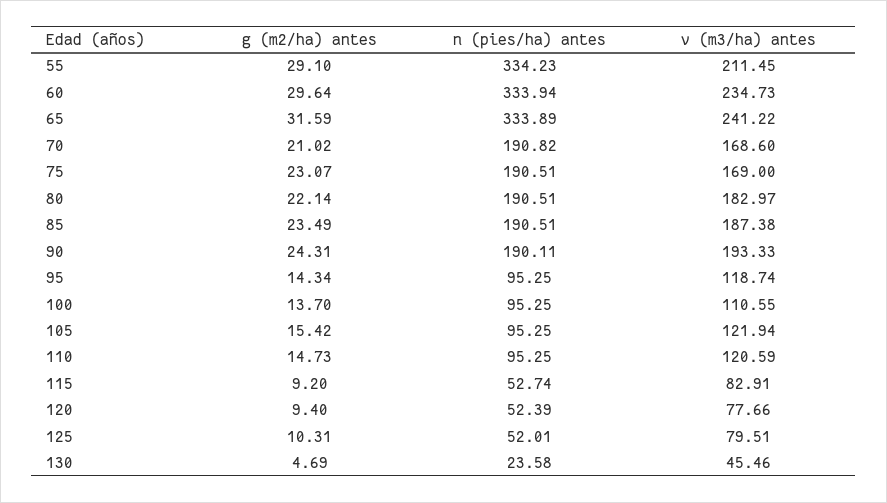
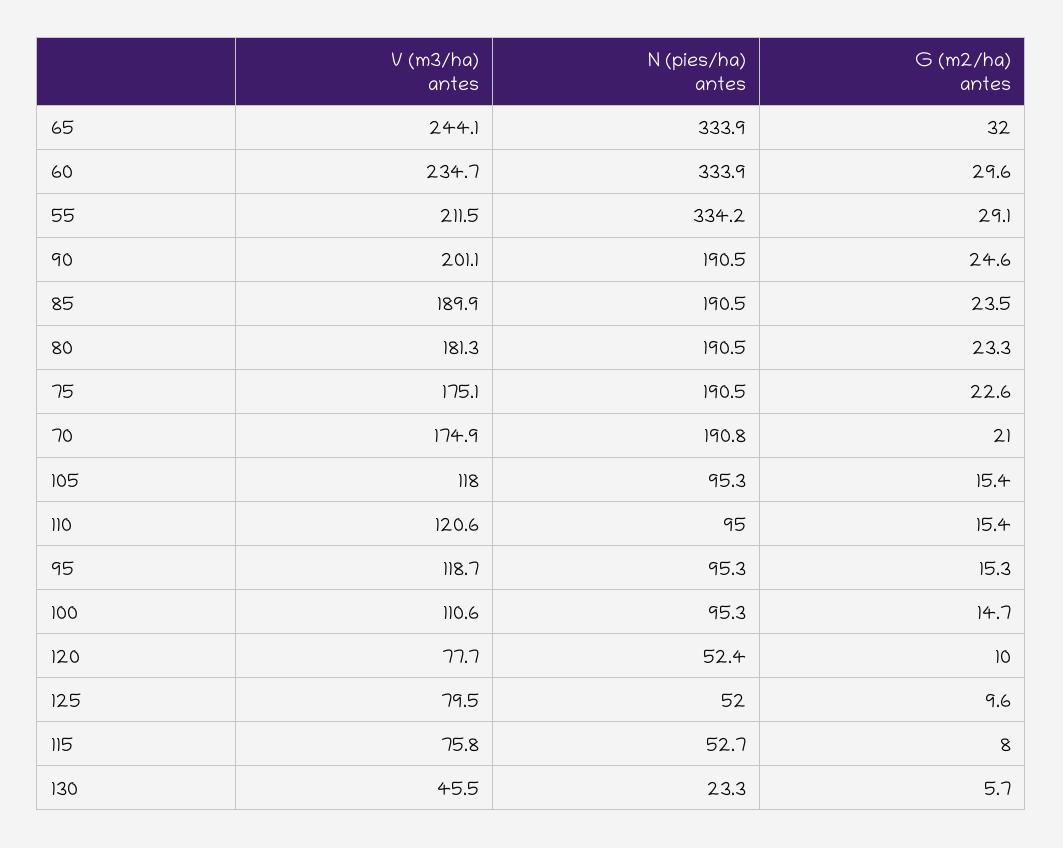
g (m2/ha) antes, 65: 31.59 -> 32
v (m3/ha) antes, 65: 241.22 -> 244.1
v (m3/ha) antes, 70: 168.6 -> 174.9
g (m2/ha) antes, 75: 23.07 -> 22.6
v (m3/ha) antes, 75: 169 -> 175.1
g (m2/ha) antes, 80: 22.14 -> 23.3
v (m3/ha) antes, 80: 182.97 -> 181.3
v (m3/ha) antes, 85: 187.38 -> 189.9
g (m2/ha) antes, 90: 24.31 -> 24.6
n (pies/ha) antes, 90: 190.11 -> 190.5
v (m3/ha) antes, 90: 193.33 -> 201.1
g (m2/ha) antes, 95: 14.34 -> 15.3
g (m2/ha) antes, 100: 13.7 -> 14.7
v (m3/ha) antes, 105: 121.94 -> 118
g (m2/ha) antes, 110: 14.73 -> 15.4
n (pies/ha) antes, 110: 95.25 -> 95
g (m2/ha) antes, 115: 9.2 -> 8
v (m3/ha) antes, 115: 82.91 -> 75.8
g (m2/ha) antes, 120: 9.4 -> 10
g (m2/ha) antes, 125: 10.31 -> 9.6
g (m2/ha) antes, 130: 4.69 -> 5.7
n (pies/ha) antes, 130: 23.58 -> 23.3

